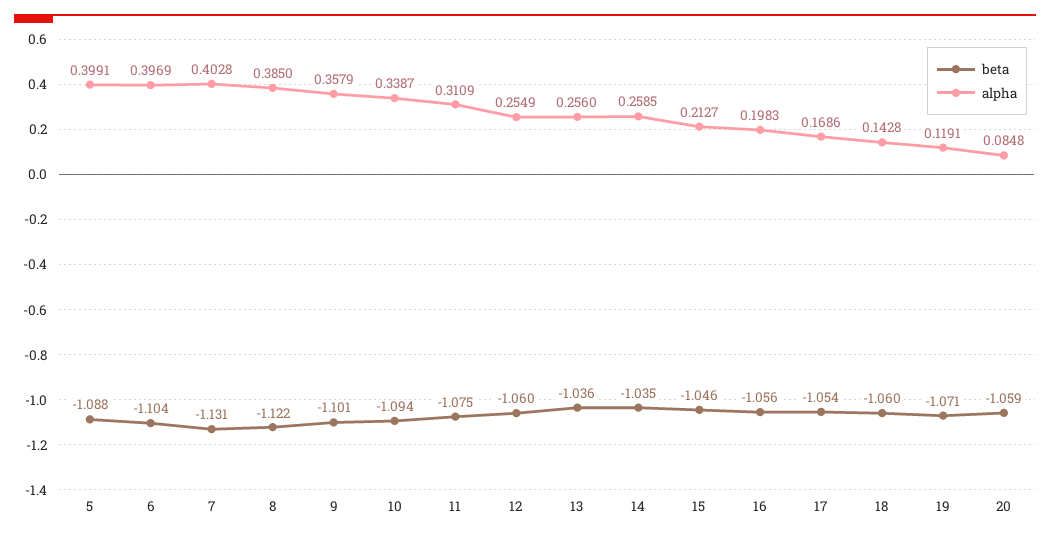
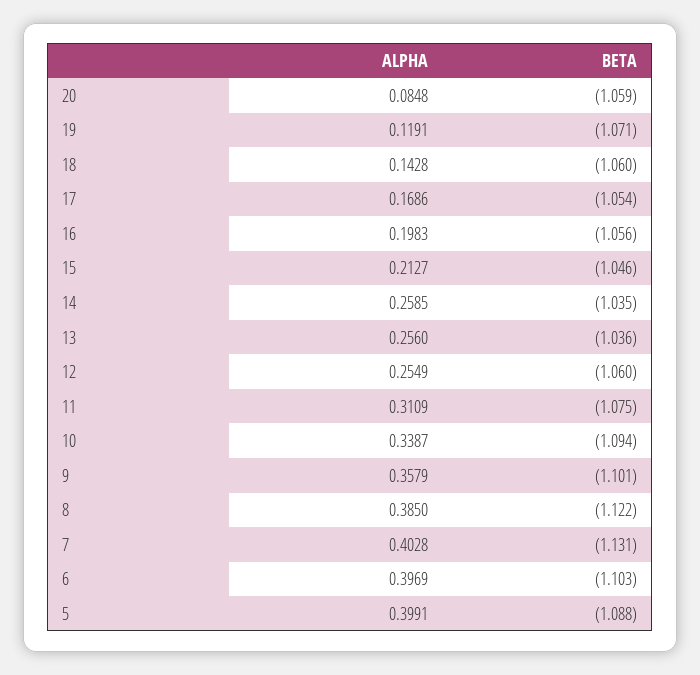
beta, 6: -1.104 -> -1.103

